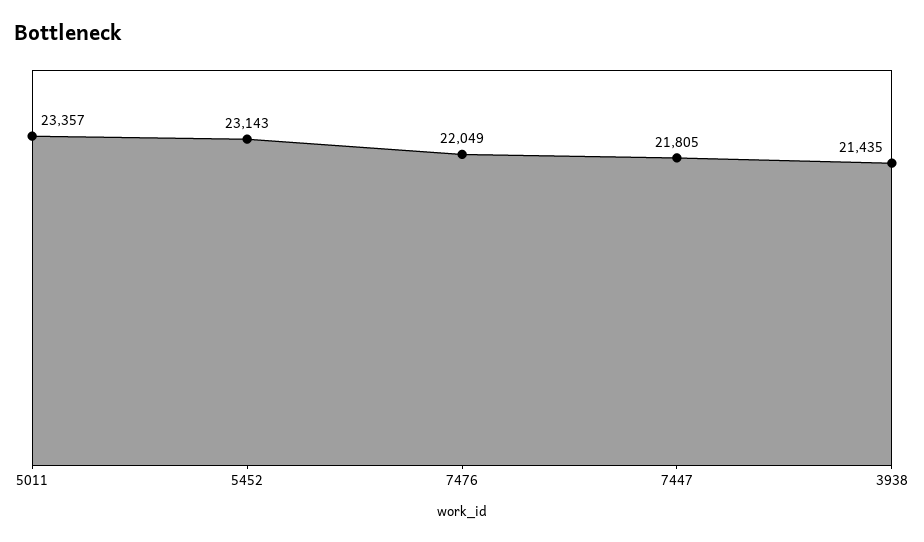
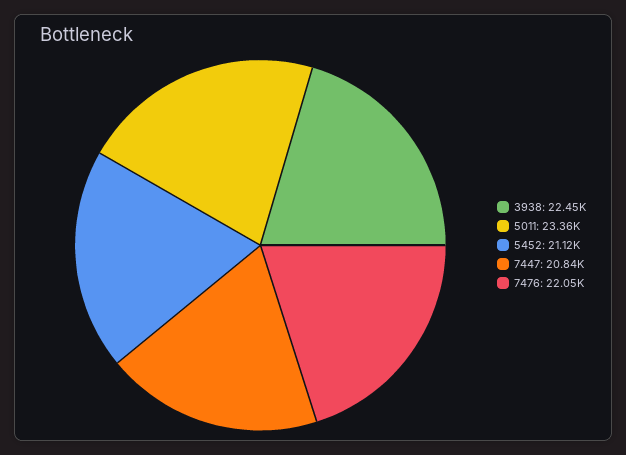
5452: 23143 -> 21120
7447: 21805 -> 20840
3938: 21435 -> 22450

